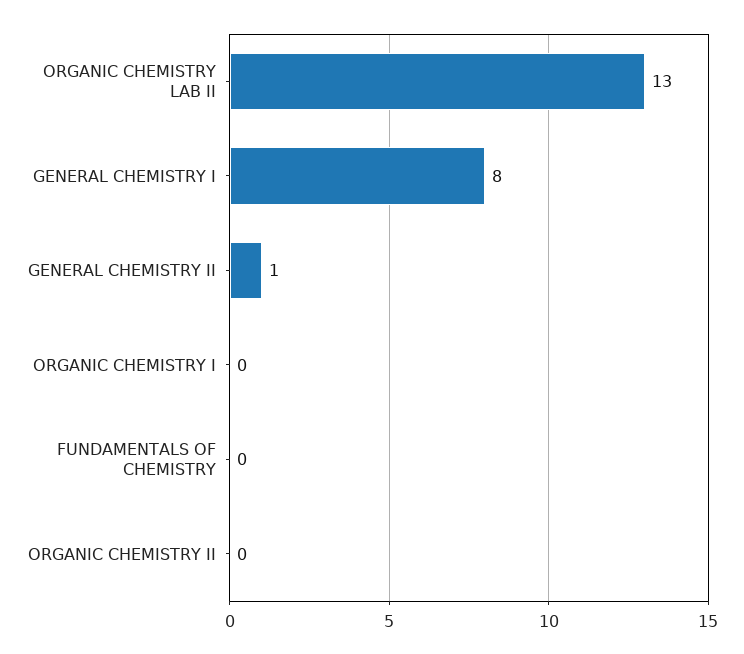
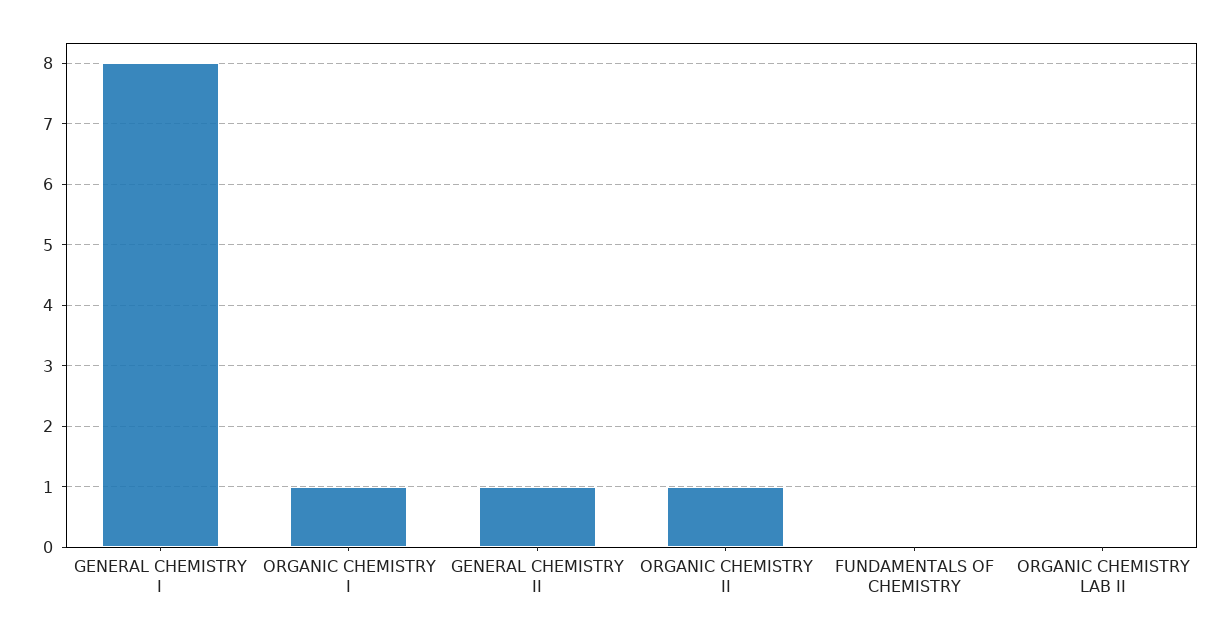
ORGANIC CHEMISTRY LAB II: 13 -> 0
ORGANIC CHEMISTRY I: 0 -> 1
ORGANIC CHEMISTRY II: 0 -> 1

